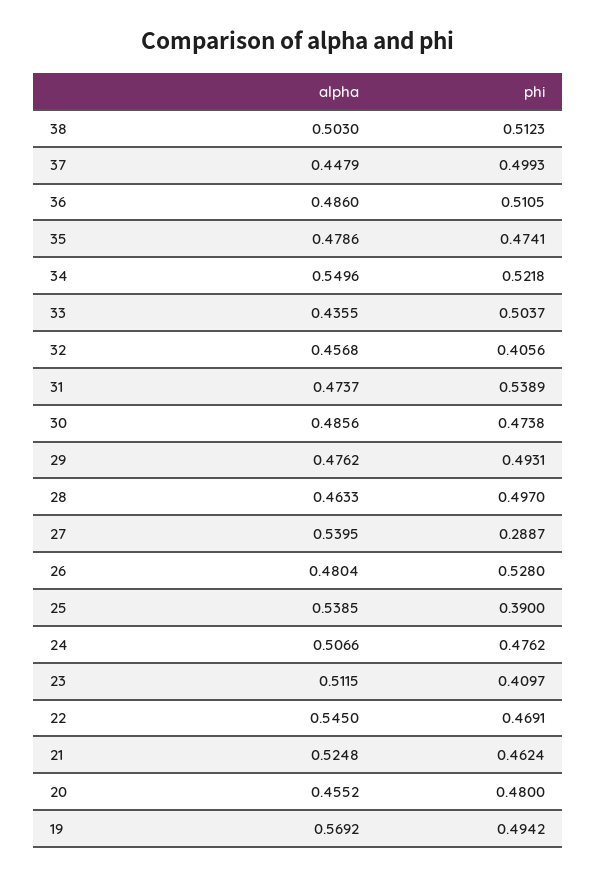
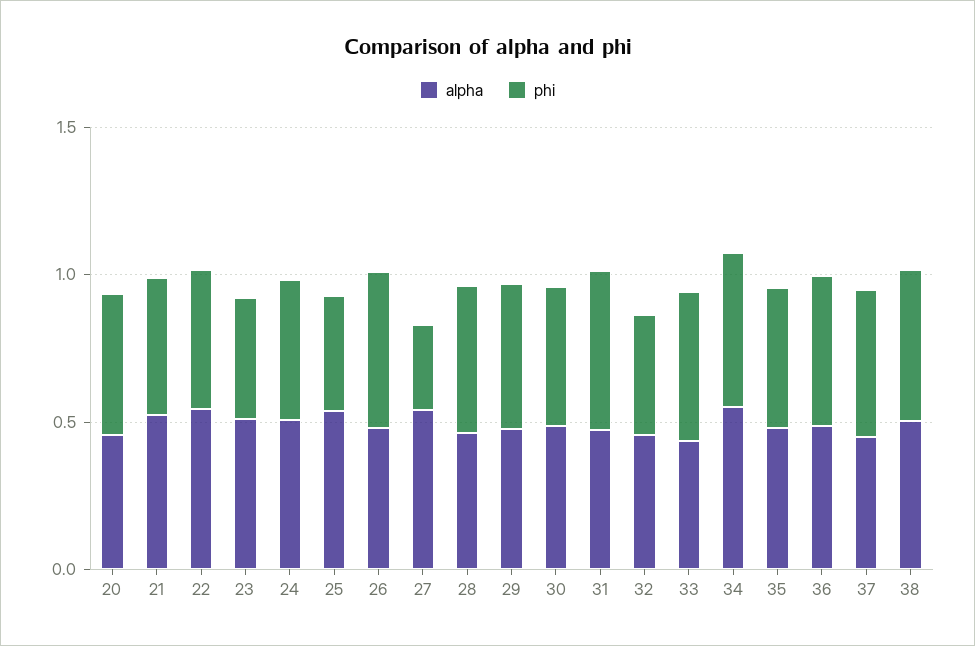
alpha, 19: 0.5692 -> none
phi, 19: 0.4942 -> none

